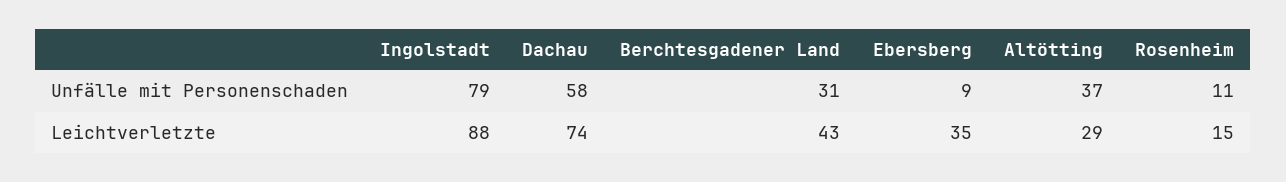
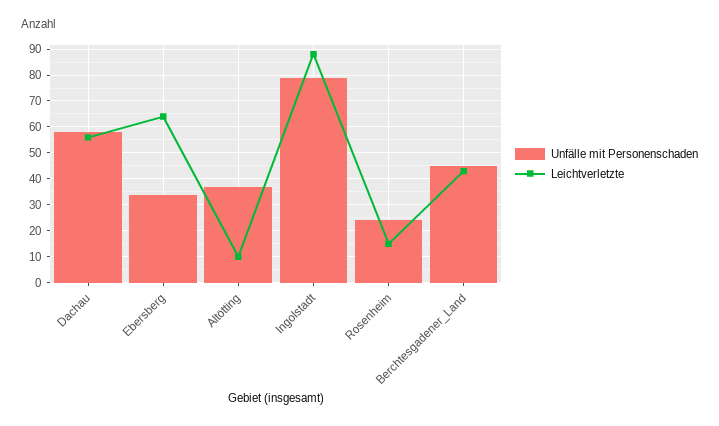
Unfälle mit Personenschaden, Berchtesgadener Land: 31 -> 45
Unfälle mit Personenschaden, Ebersberg: 9 -> 35
Unfälle mit Personenschaden, Rosenheim: 11 -> 25
Leichtverletzte, Dachau: 74 -> 55
Leichtverletzte, Ebersberg: 35 -> 65
Leichtverletzte, Altötting: 29 -> 10

